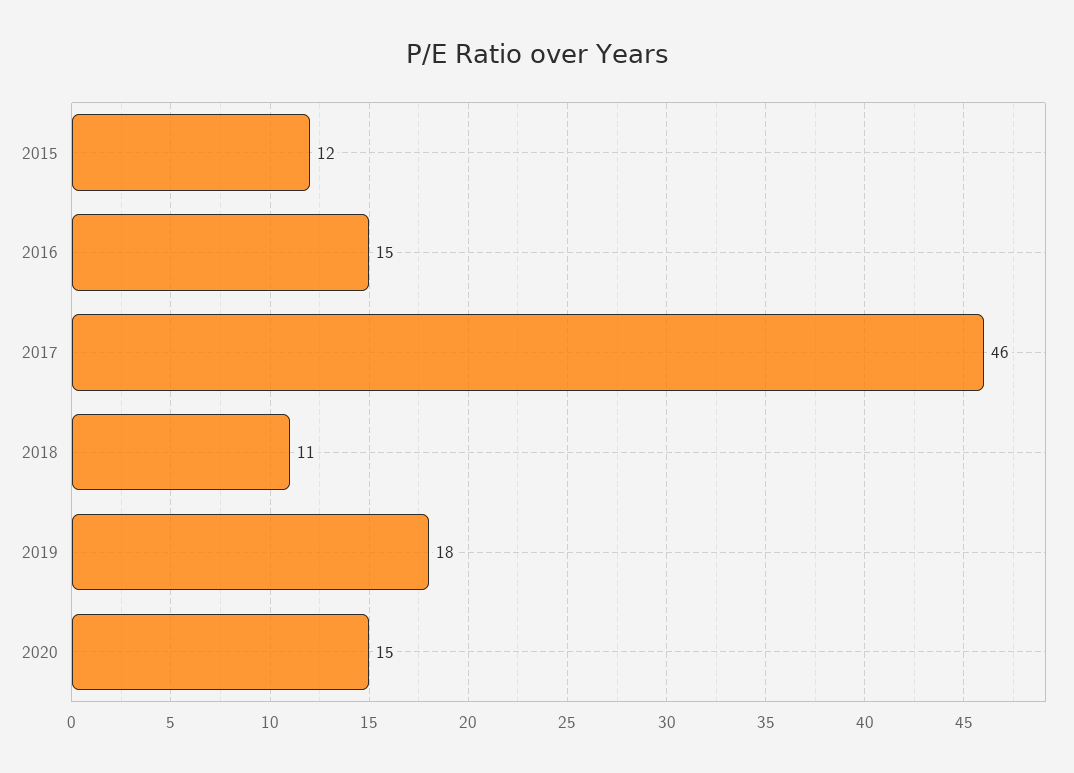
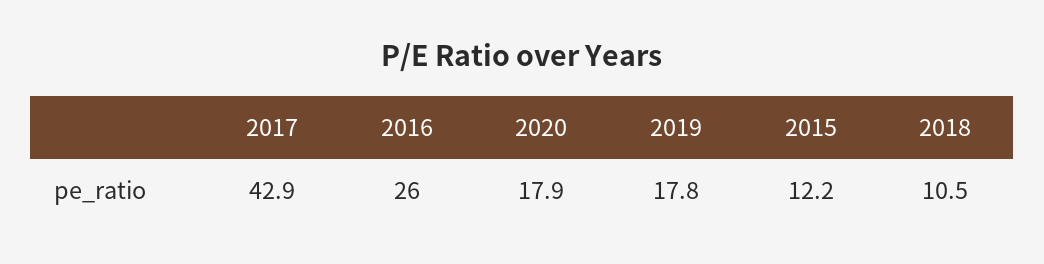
2016: 15 -> 26
2017: 46 -> 42.9
2020: 15 -> 17.9

